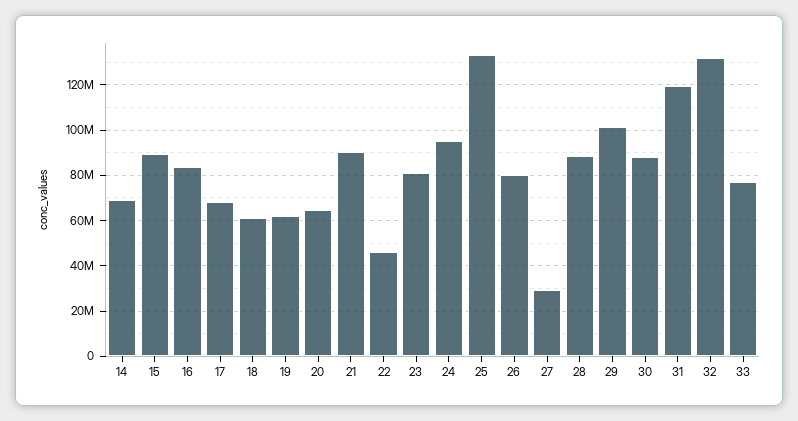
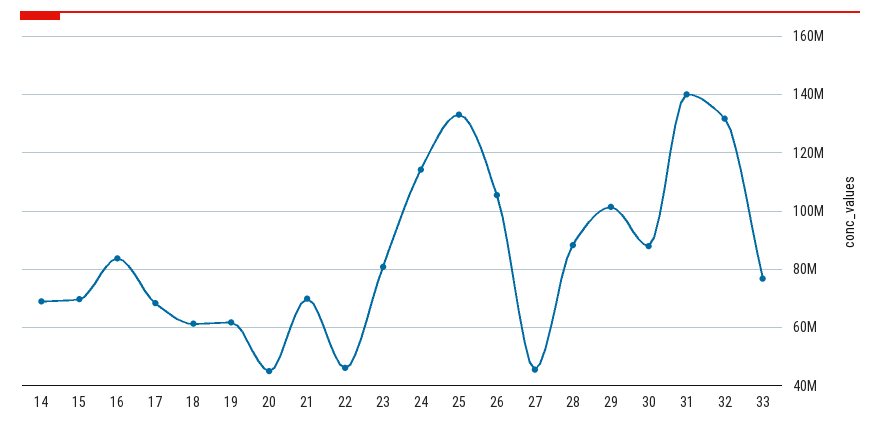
15: 90000000 -> 70000000
20: 65000000 -> 45000000
21: 90000000 -> 70000000
24: 95000000 -> 115000000
26: 80000000 -> 105000000
27: 30000000 -> 45000000
31: 120000000 -> 140000000

